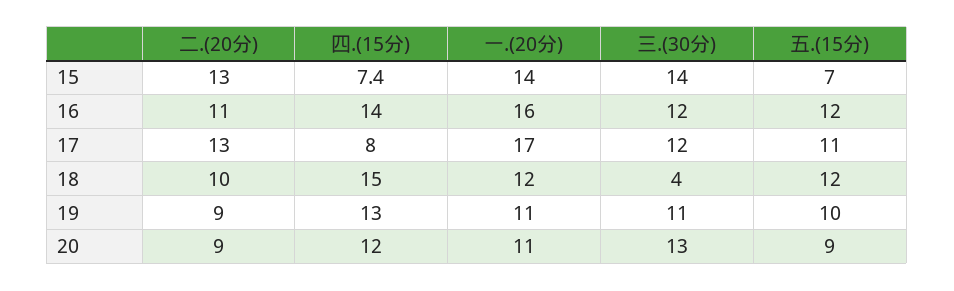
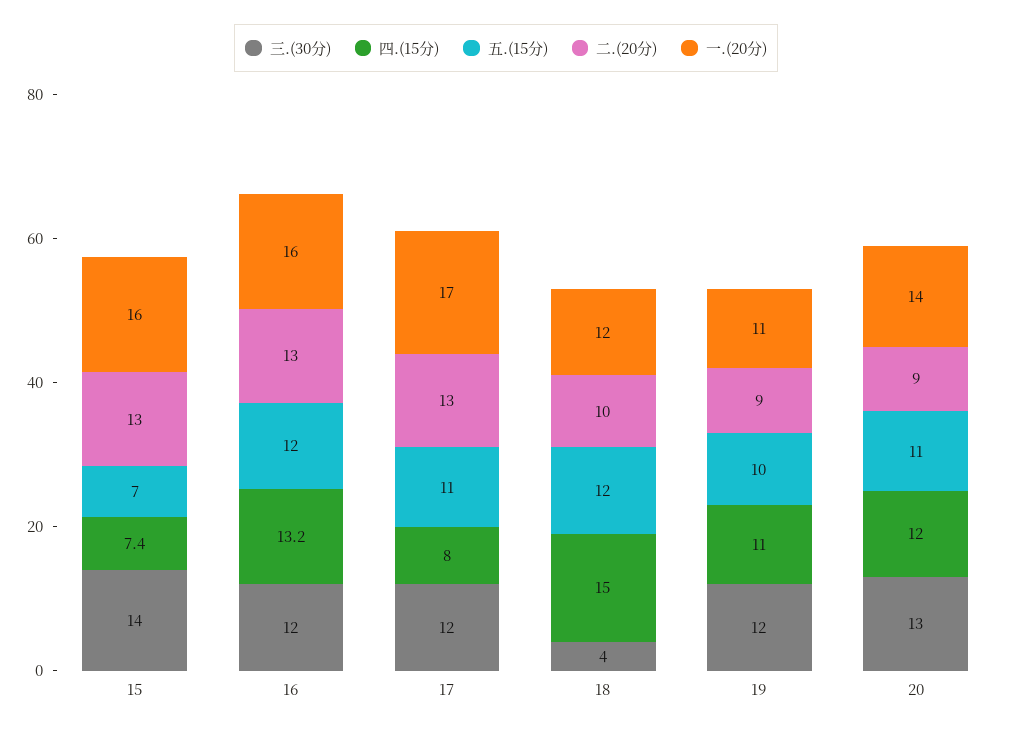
一.(20分), 15: 14 -> 16
二.(20分), 16: 11 -> 13
四.(15分), 16: 14 -> 13.2
四.(15分), 19: 13 -> 11
三.(30分), 19: 11 -> 12
一.(20分), 20: 11 -> 14
五.(15分), 20: 9 -> 11

